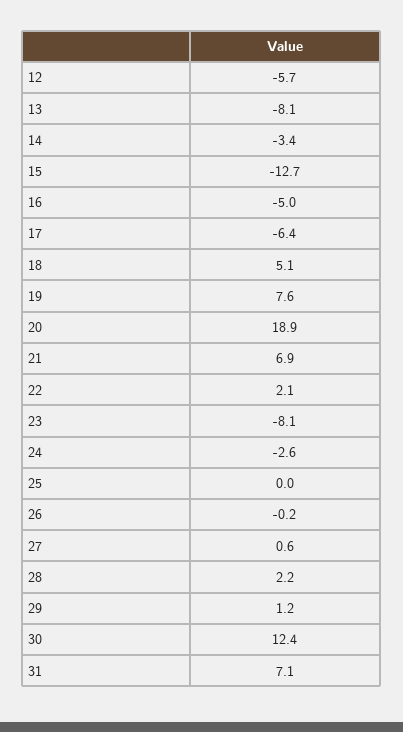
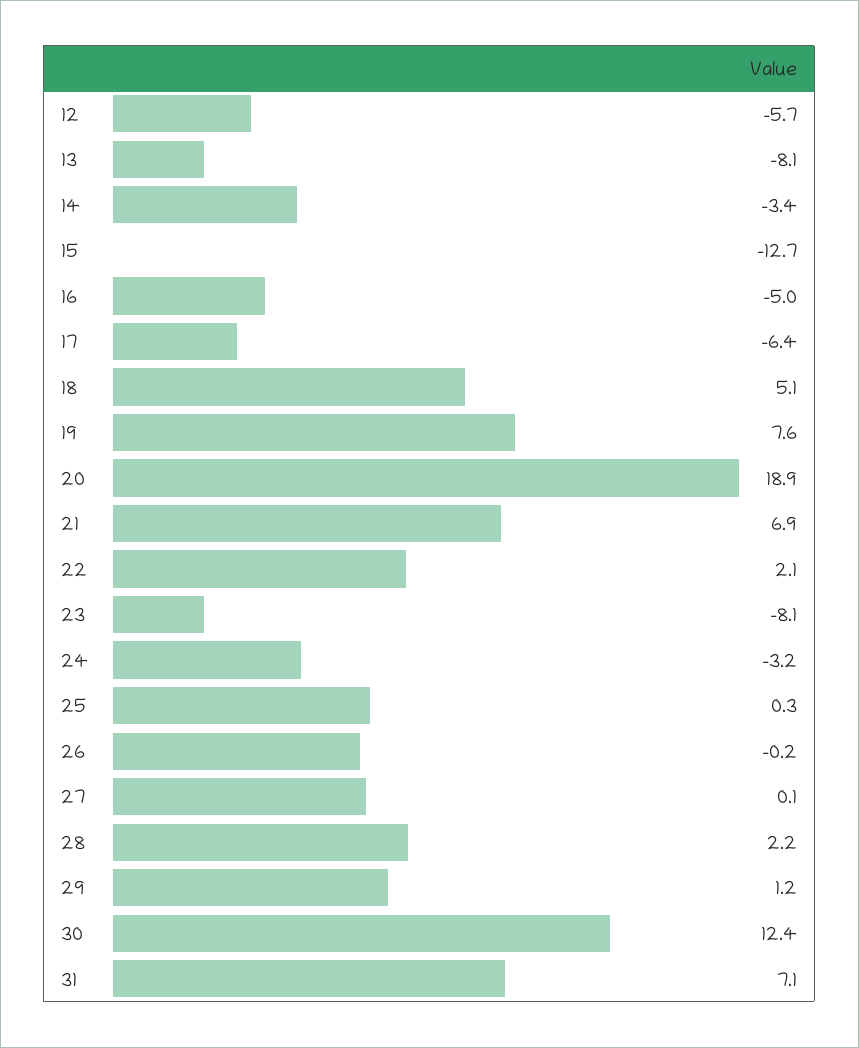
24: -2.6 -> -3.2
25: 0 -> 0.3
27: 0.6 -> 0.1

